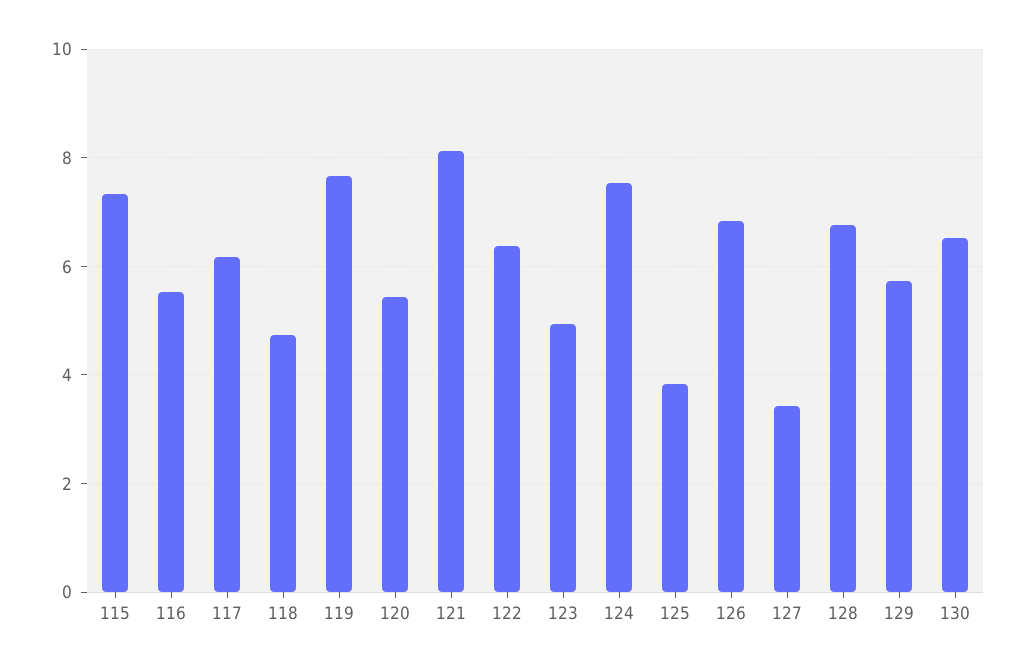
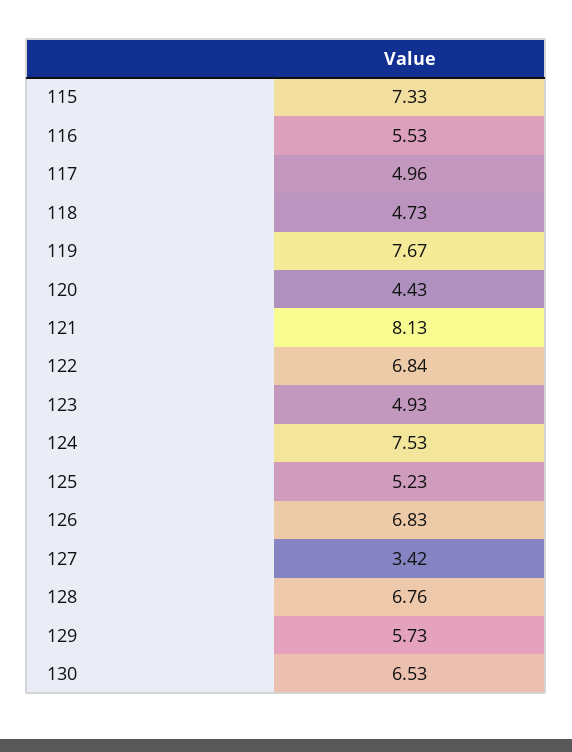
117: 6.2 -> 4.96
120: 5.4 -> 4.43
122: 6.4 -> 6.84
125: 3.8 -> 5.23

